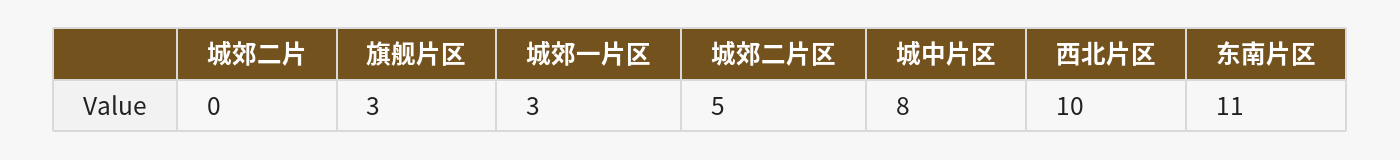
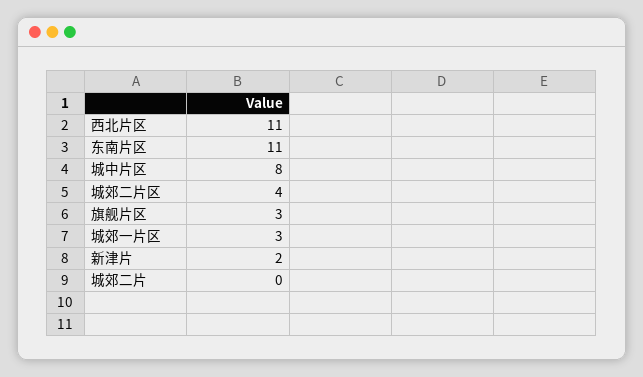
城郊二片区: 5 -> 4
西北片区: 10 -> 11
新津片: none -> 2

